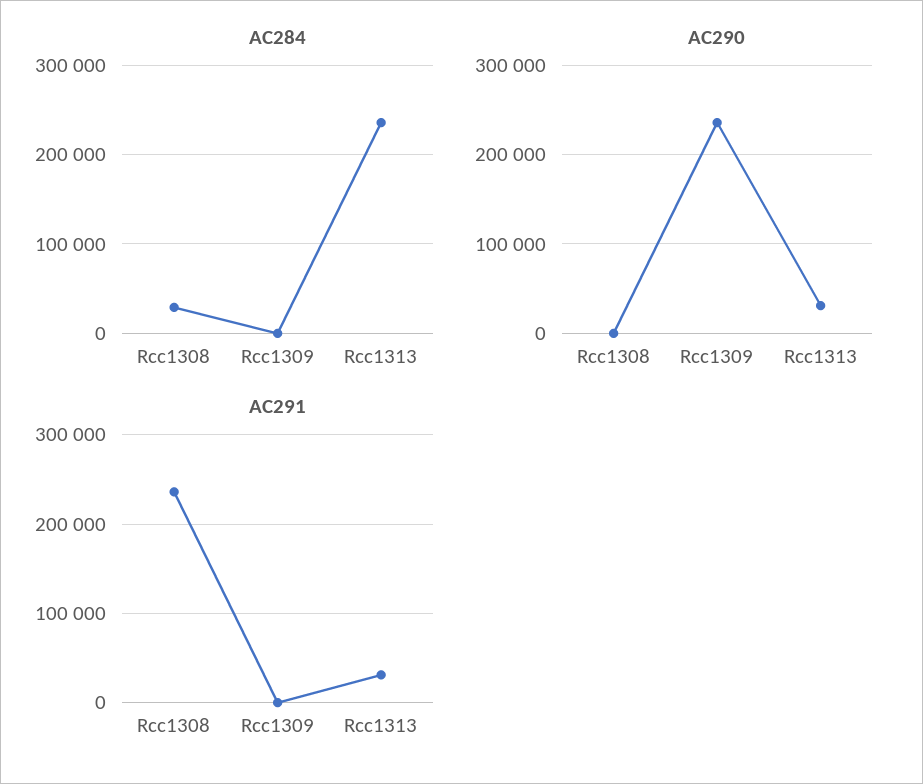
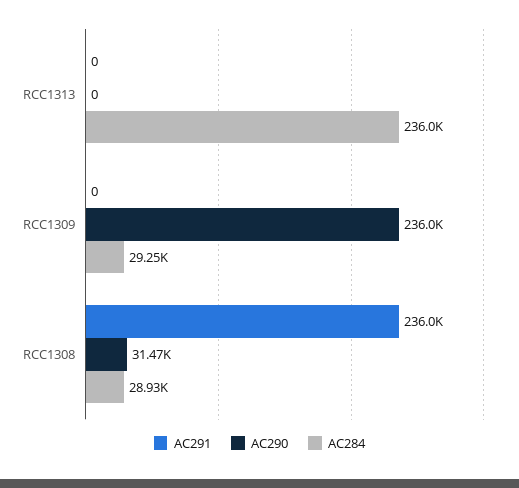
AC284, Rcc1309: 0 -> 29250
AC290, Rcc1308: 0 -> 31470
AC290, Rcc1313: 30000 -> 0
AC291, Rcc1313: 30000 -> 0

